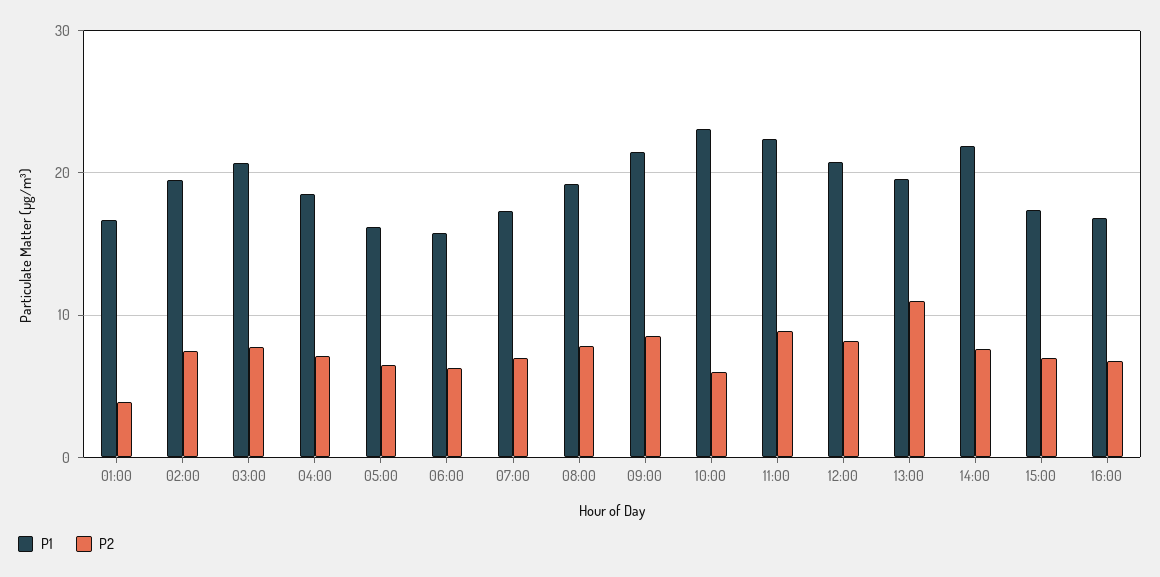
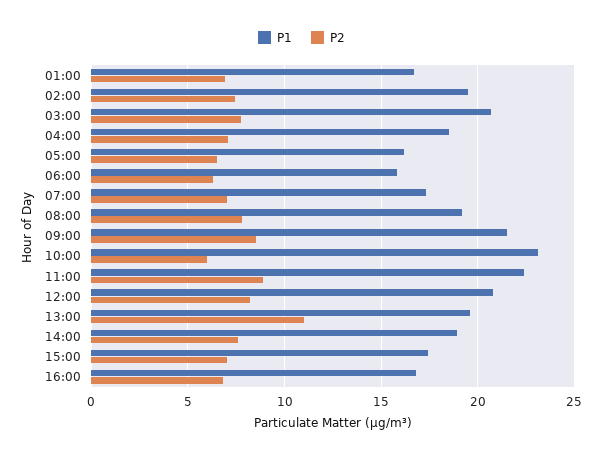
P2, 01:00: 4 -> 7
P1, 14:00: 22 -> 19

